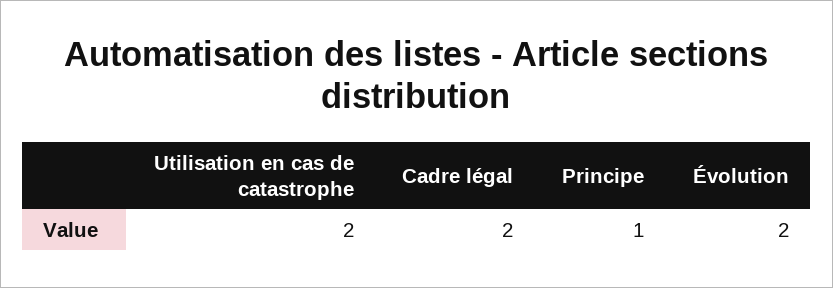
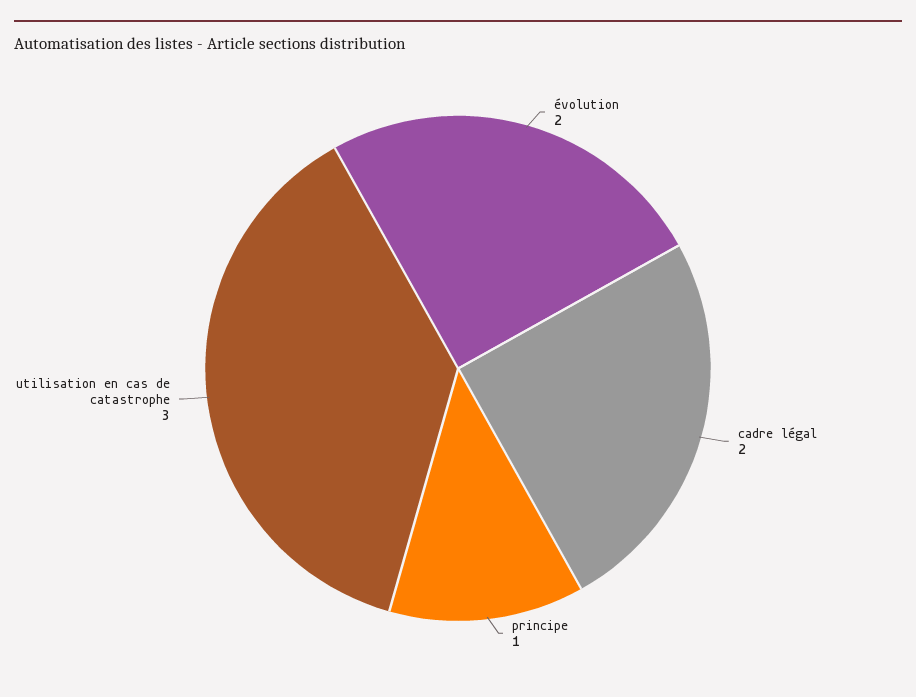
Utilisation en cas de catastrophe: 2 -> 3

